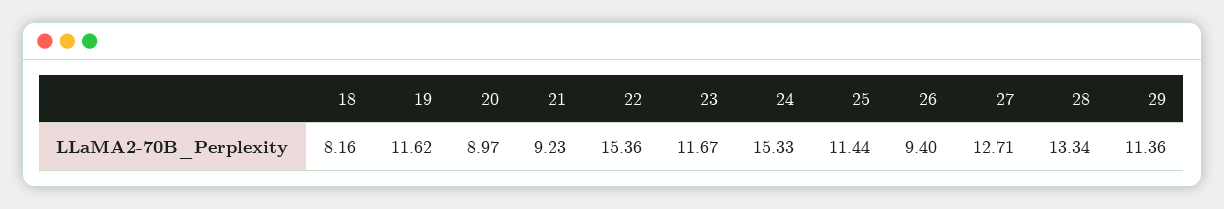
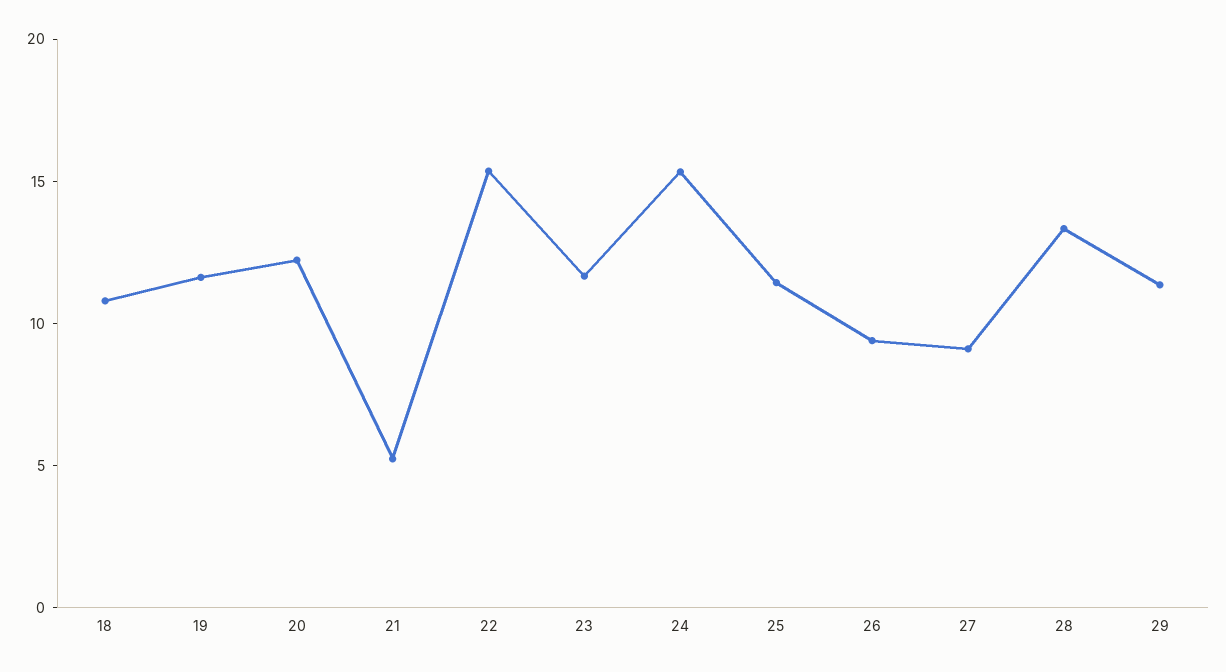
18: 8.16 -> 11
20: 8.97 -> 12
21: 9.23 -> 5
27: 12.71 -> 9

